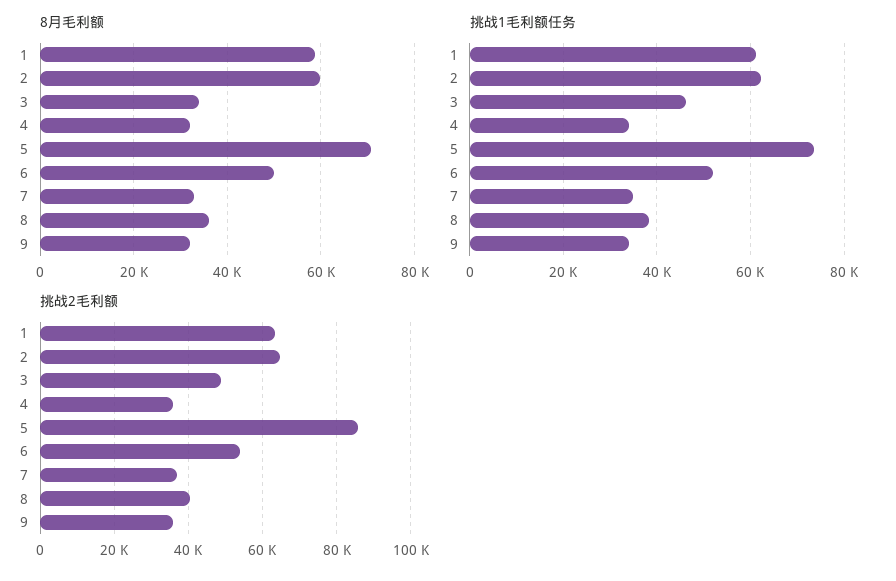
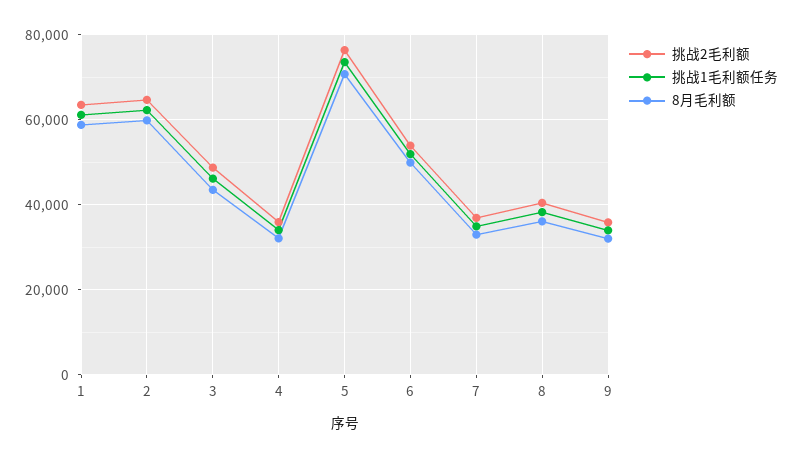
8月毛利额, 3: 34000 -> 44000
挑战2毛利额, 5: 86000 -> 76000

